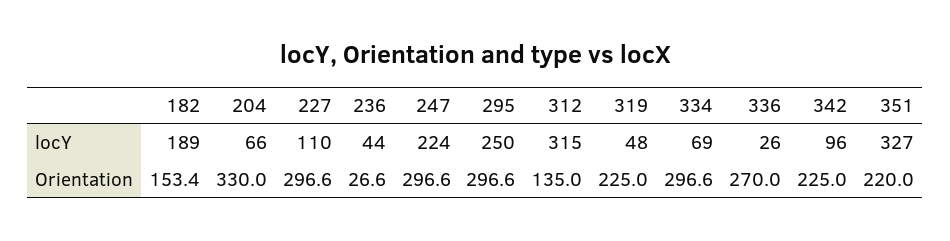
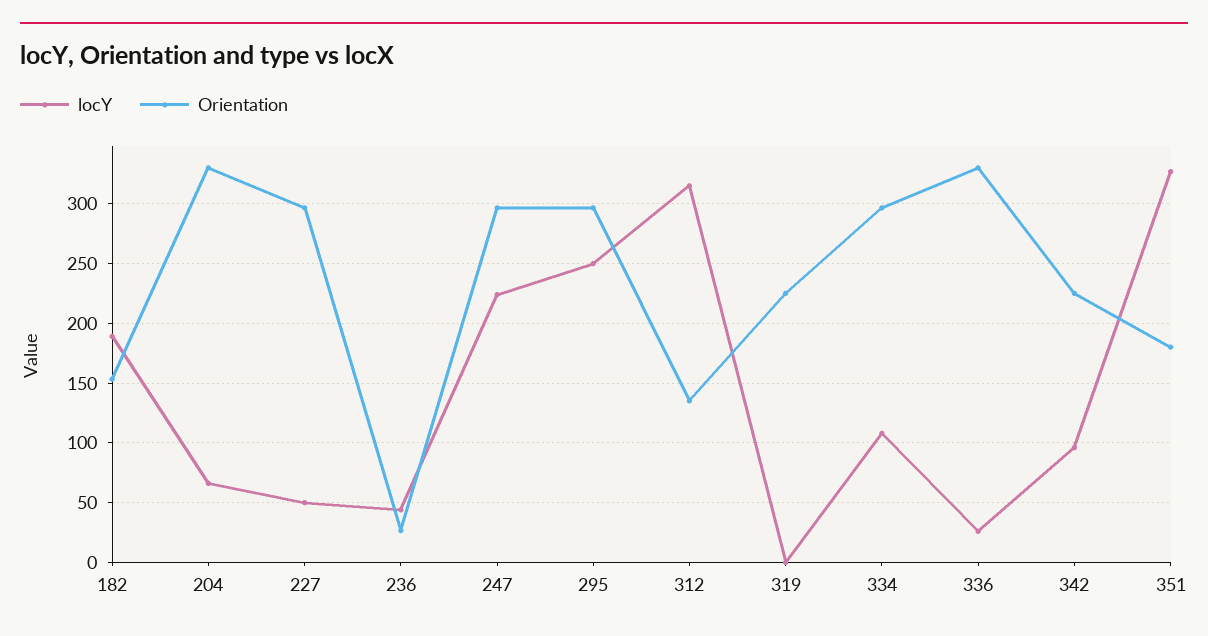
locY, 227: 110 -> 50
locY, 319: 48 -> 0
locY, 334: 69 -> 110
Orientation, 336: 270 -> 330
Orientation, 351: 220 -> 180

